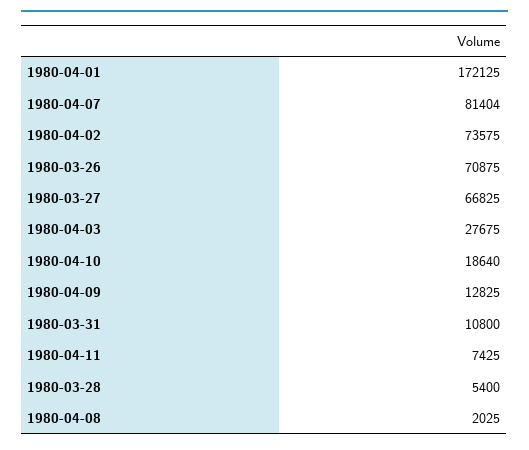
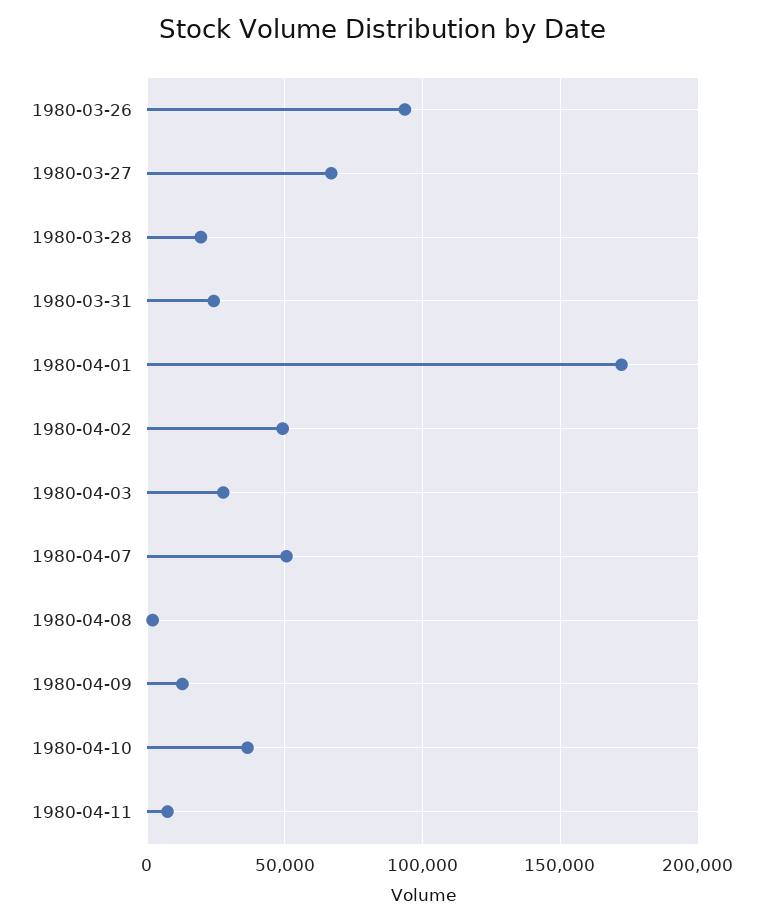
1980-04-07: 81404 -> 50000
1980-04-02: 73575 -> 50000
1980-03-26: 70875 -> 95000
1980-04-10: 18640 -> 35000
1980-03-31: 10800 -> 25000
1980-03-28: 5400 -> 20000

